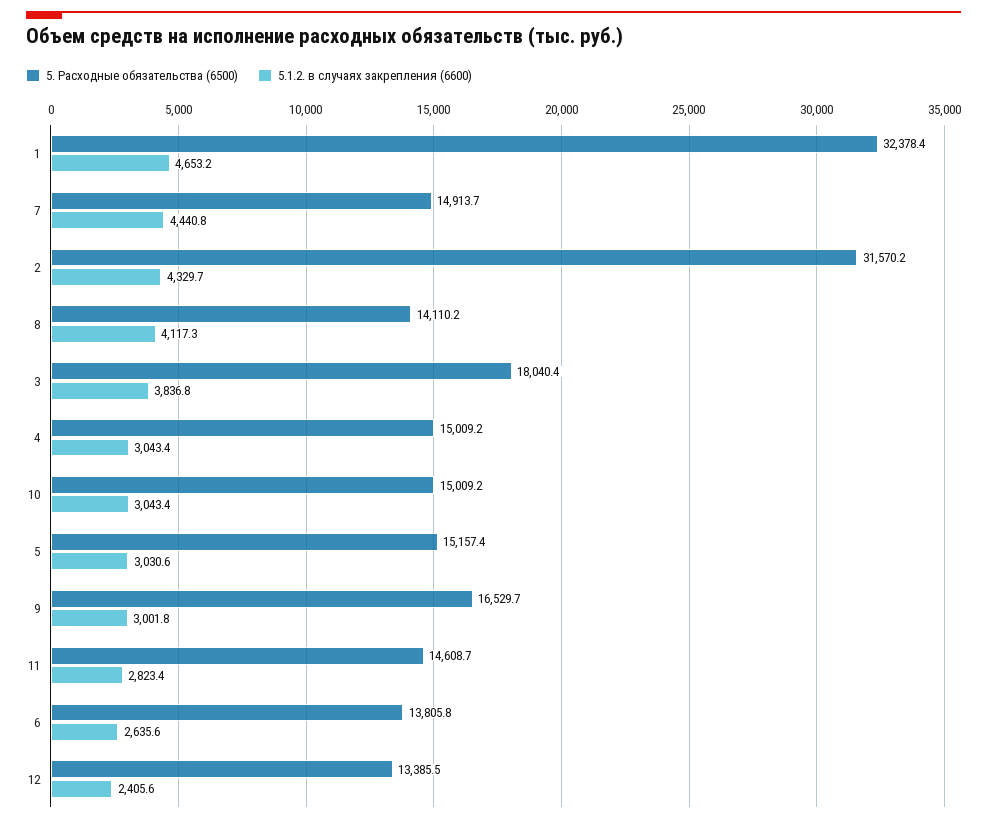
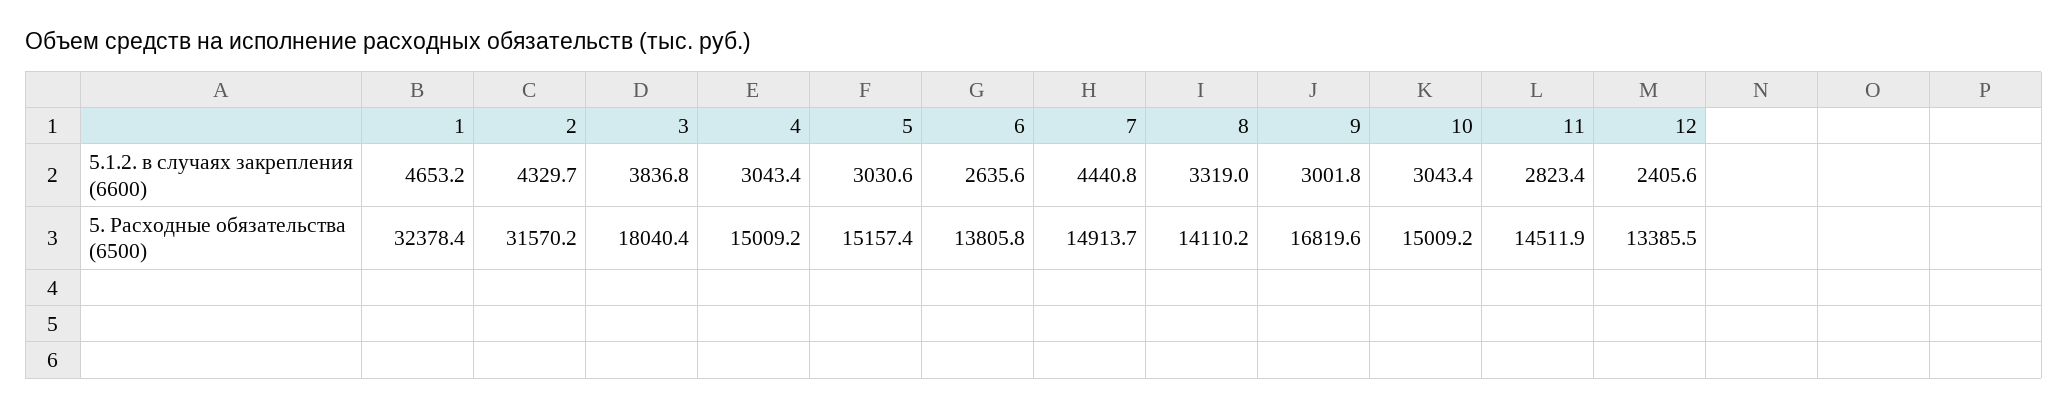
5.1.2. в случаях закрепления (6600), 8: 4117.3 -> 3319
5. Расходные обязательства (6500), 9: 16529.7 -> 16819.6
5. Расходные обязательства (6500), 11: 14608.7 -> 14511.9

